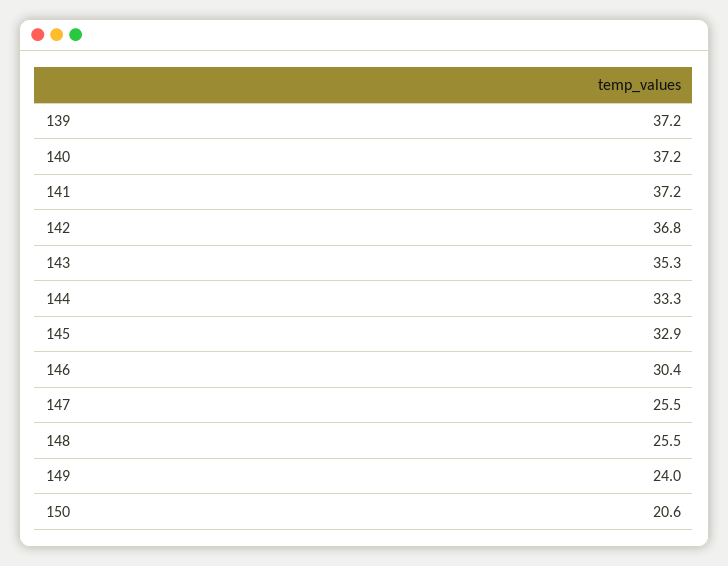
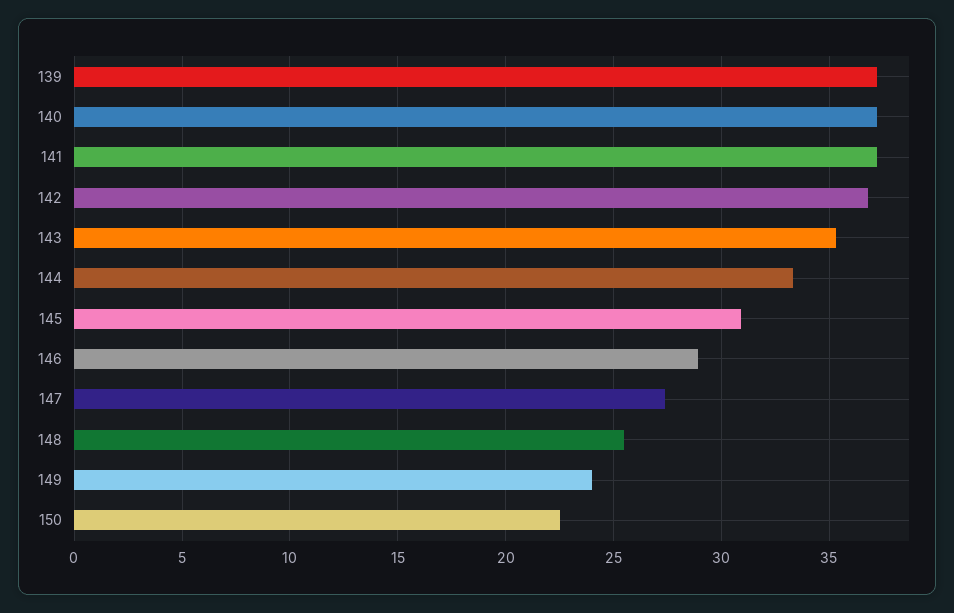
145: 32.9 -> 31
146: 30.4 -> 29
147: 25.5 -> 27.5
150: 20.6 -> 22.5

